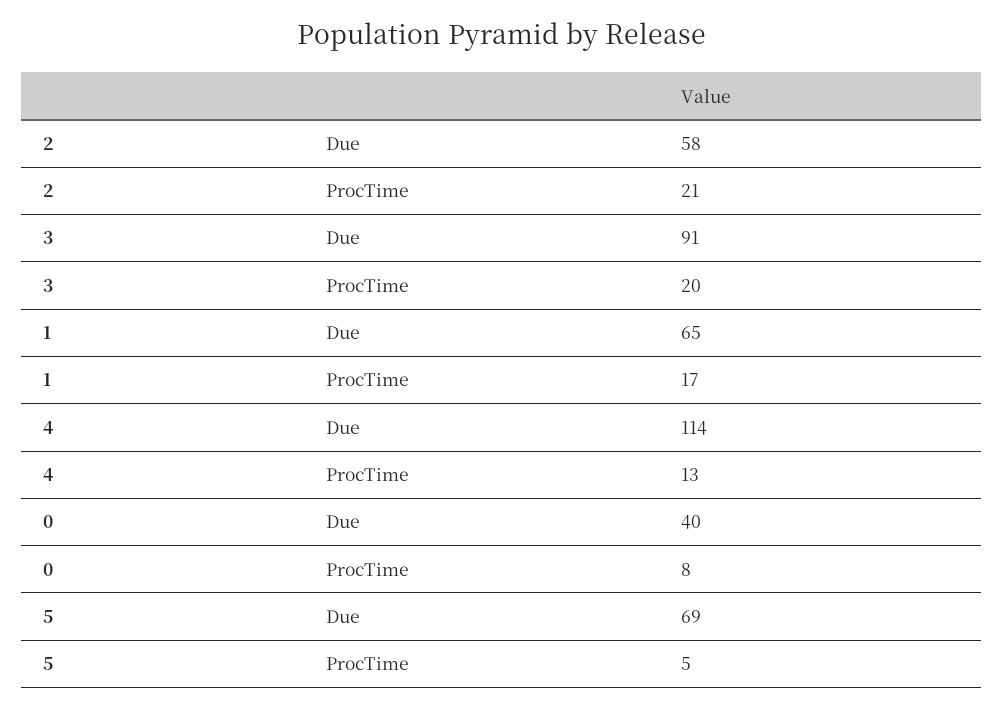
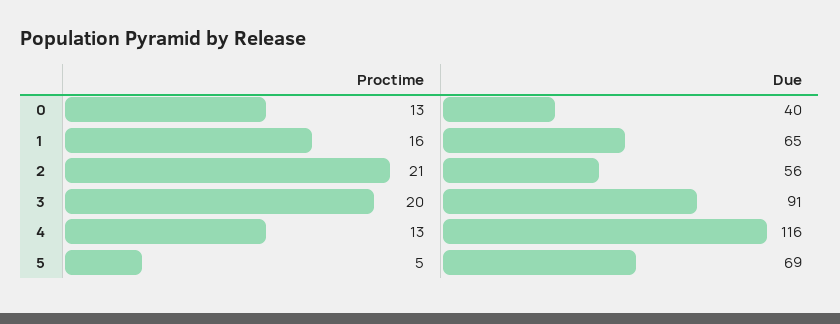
2, Due: 58 -> 56
1, ProcTime: 17 -> 16
4, Due: 114 -> 116
0, ProcTime: 8 -> 13

